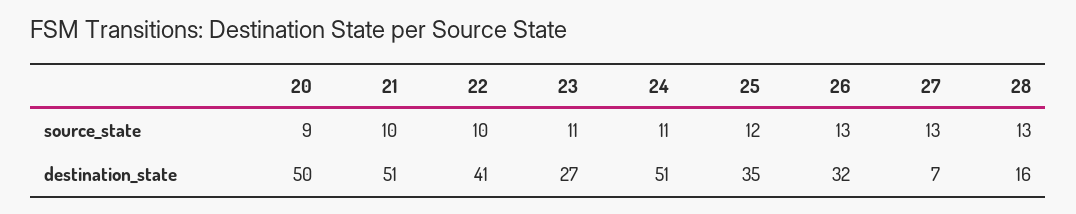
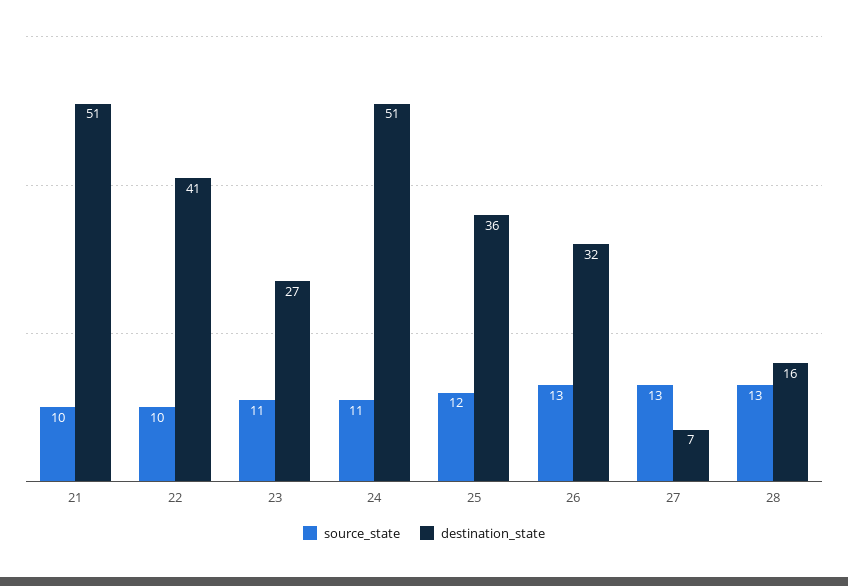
source_state, 20: 9 -> none
destination_state, 20: 50 -> none
destination_state, 25: 35 -> 36

